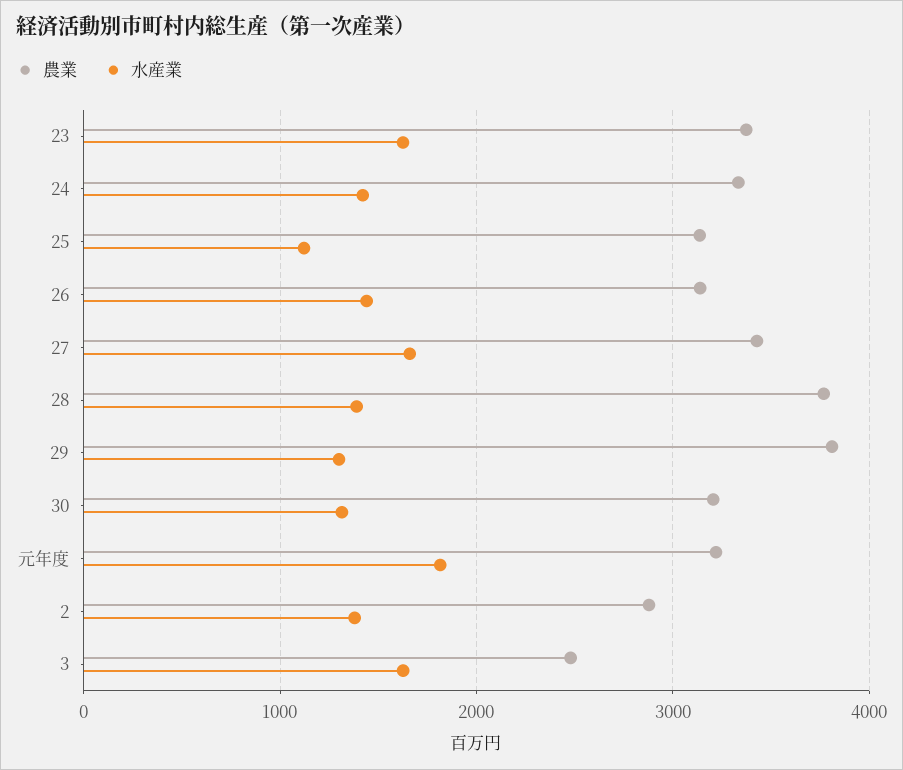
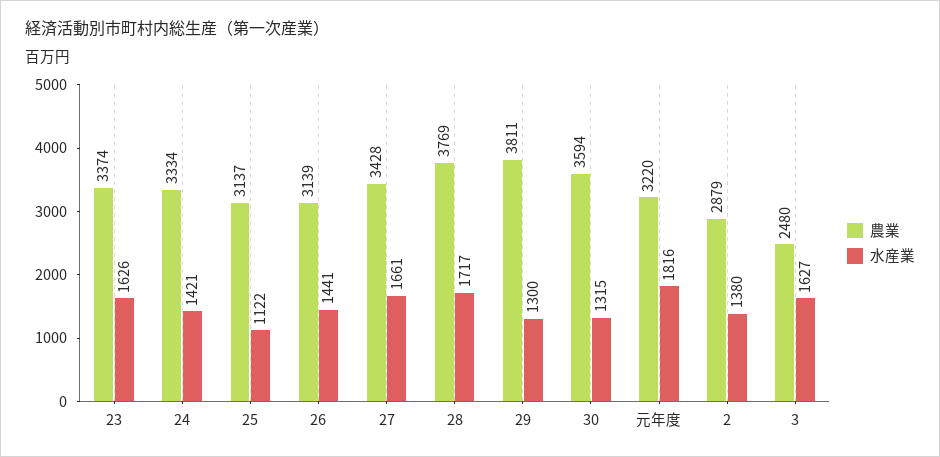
水産業, 28: 1400 -> 1717
農業, 30: 3200 -> 3594

